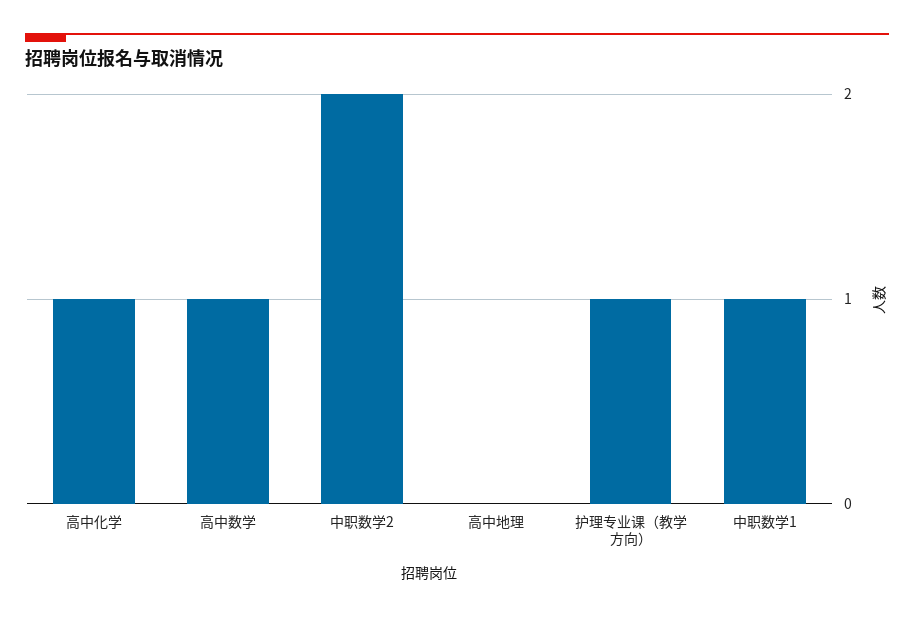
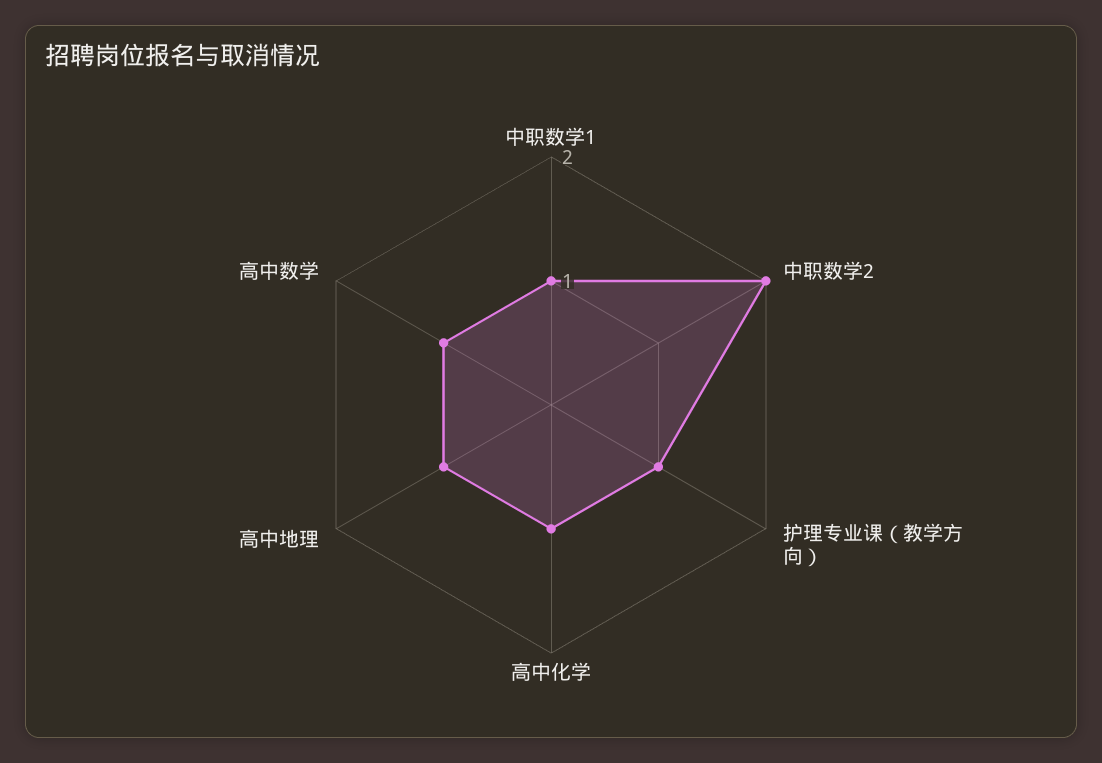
高中地理: 0 -> 1

